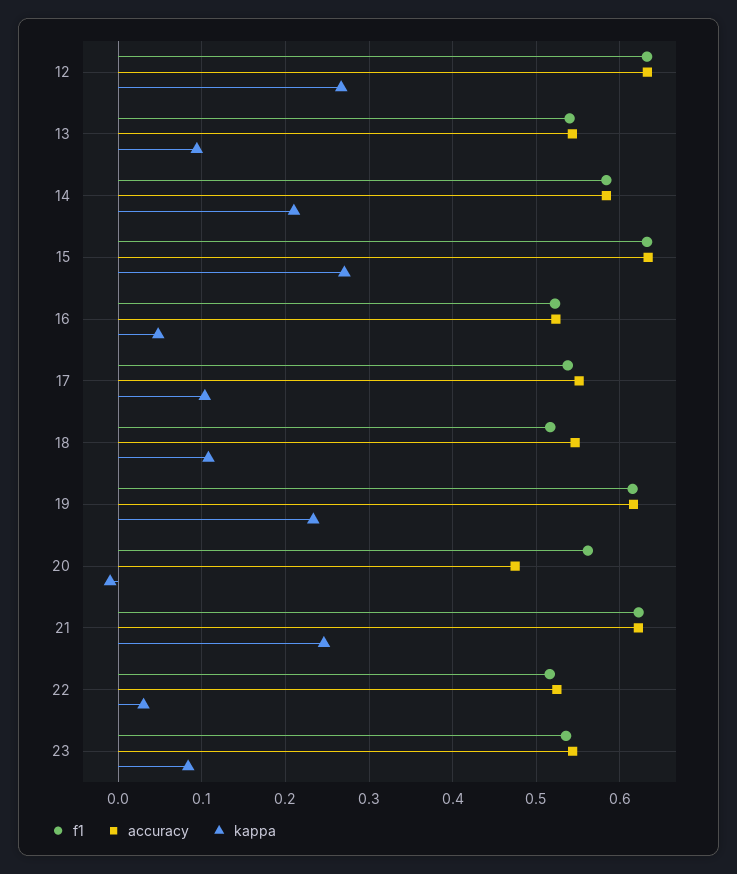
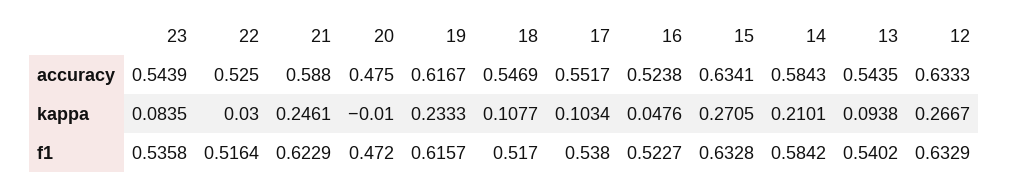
f1, 20: 0.56 -> 0.472
accuracy, 21: 0.62 -> 0.588

